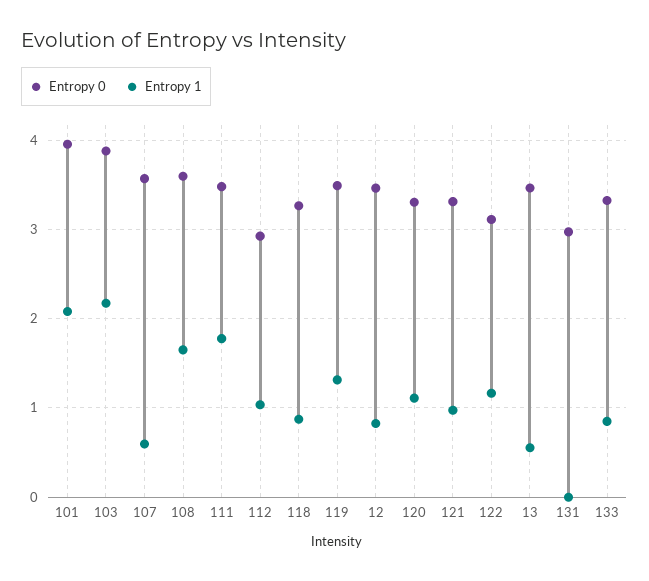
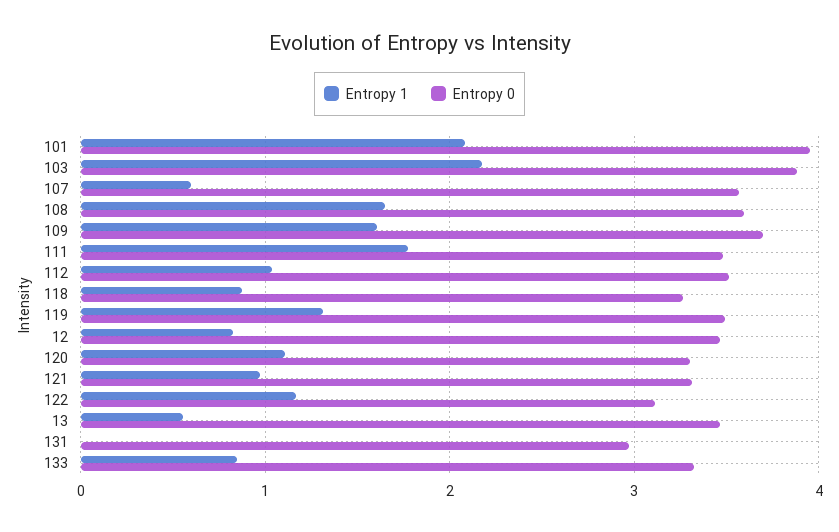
Entropy 0, 112: 2.9 -> 3.5
Entropy 1, 109: none -> 1.6
Entropy 0, 109: none -> 3.7

